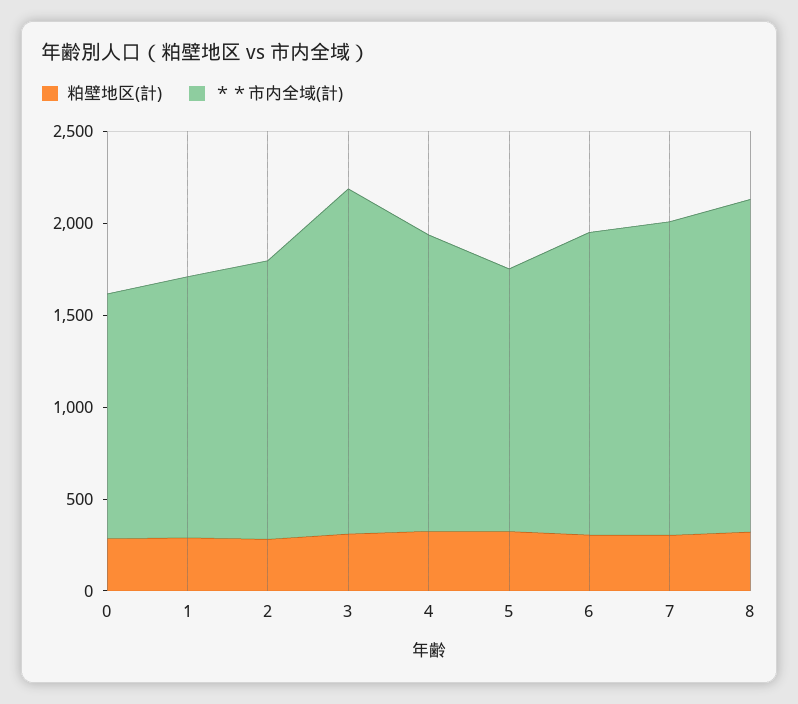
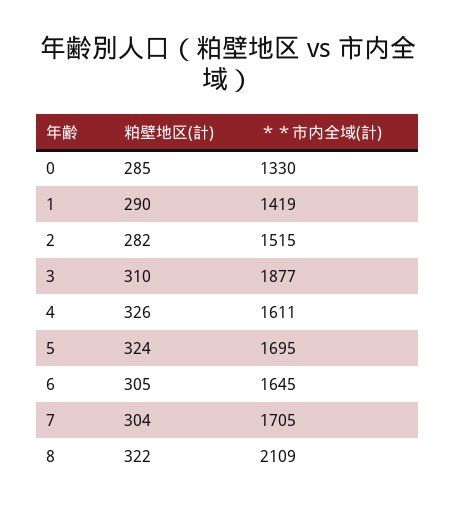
＊＊市内全域(計), 5: 1400 -> 1695
＊＊市内全域(計), 8: 1800 -> 2109

